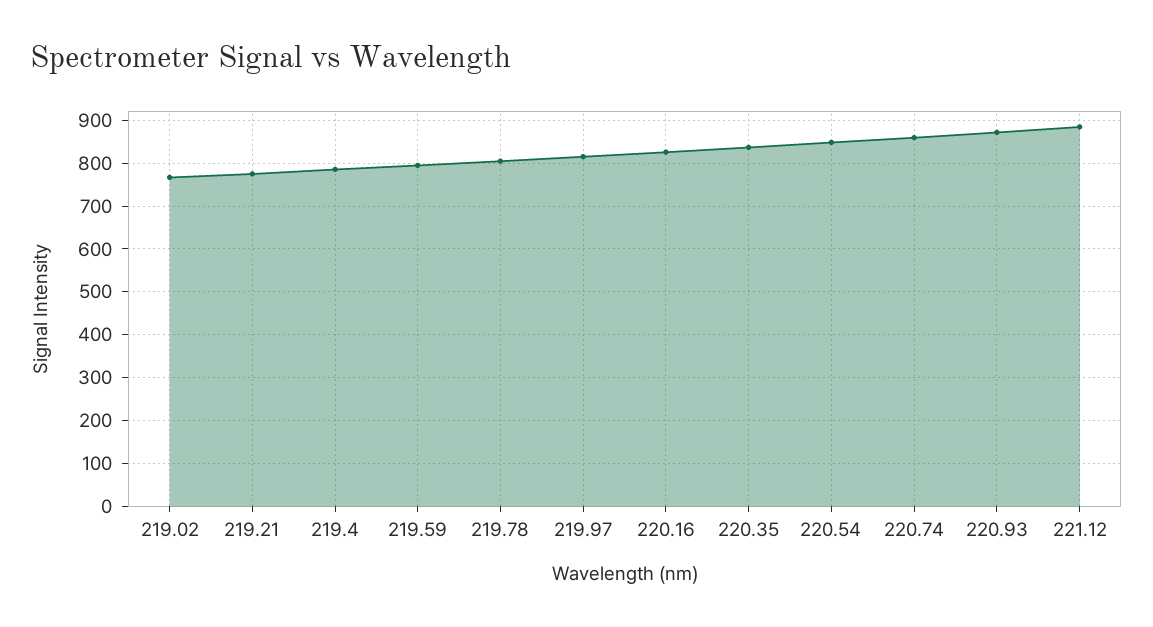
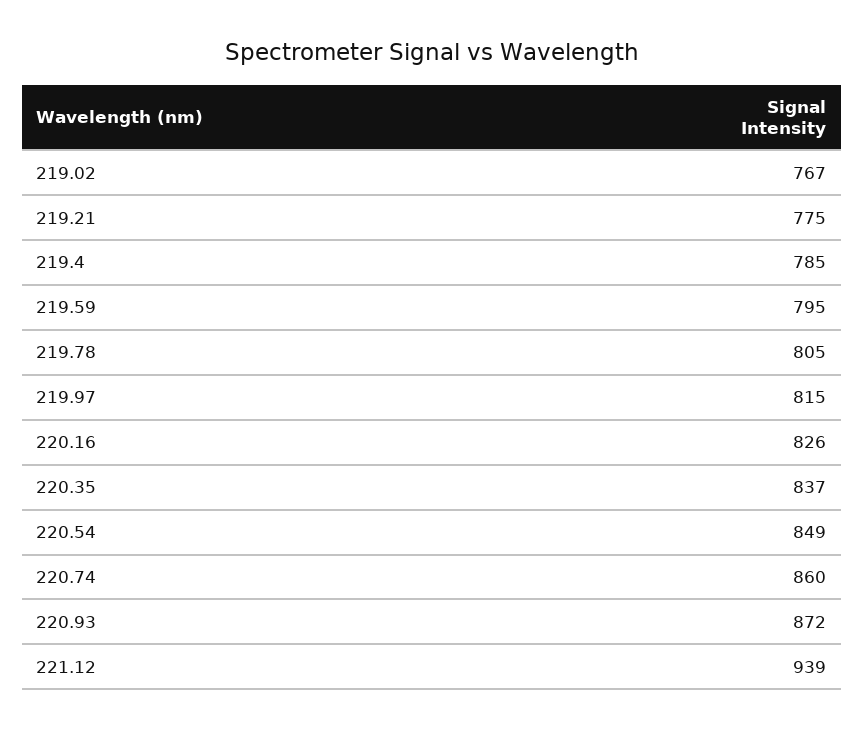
221.12: 880 -> 939

